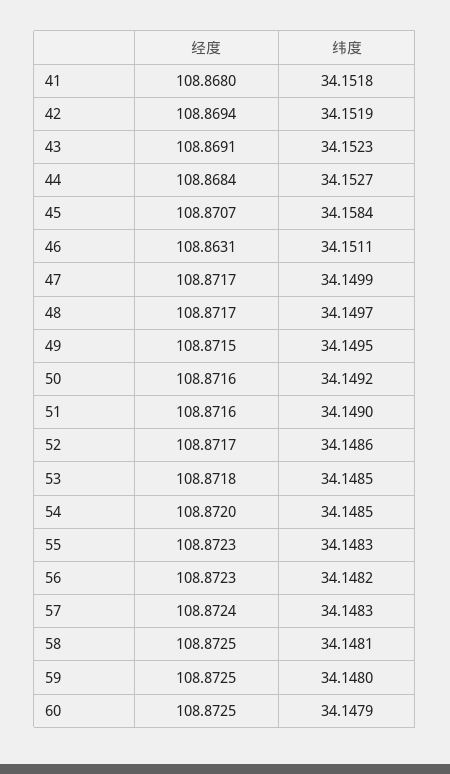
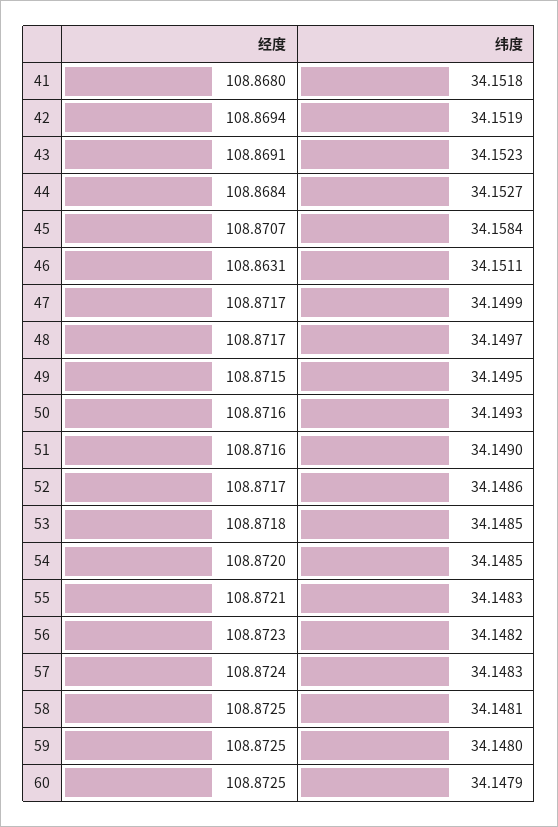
纬度, 50: 34.1492 -> 34.1493
经度, 55: 108.8723 -> 108.8721

